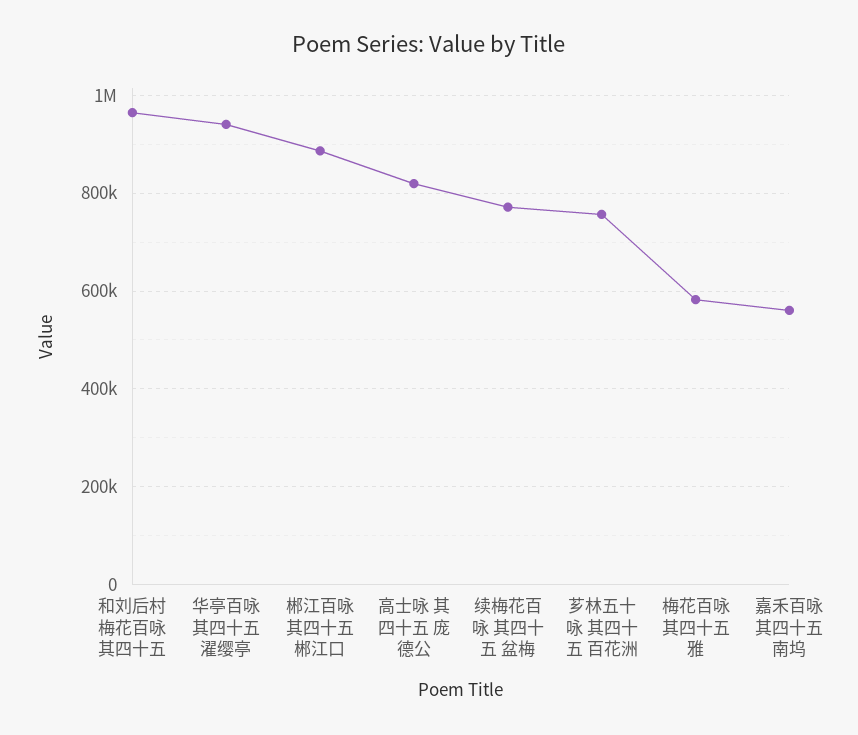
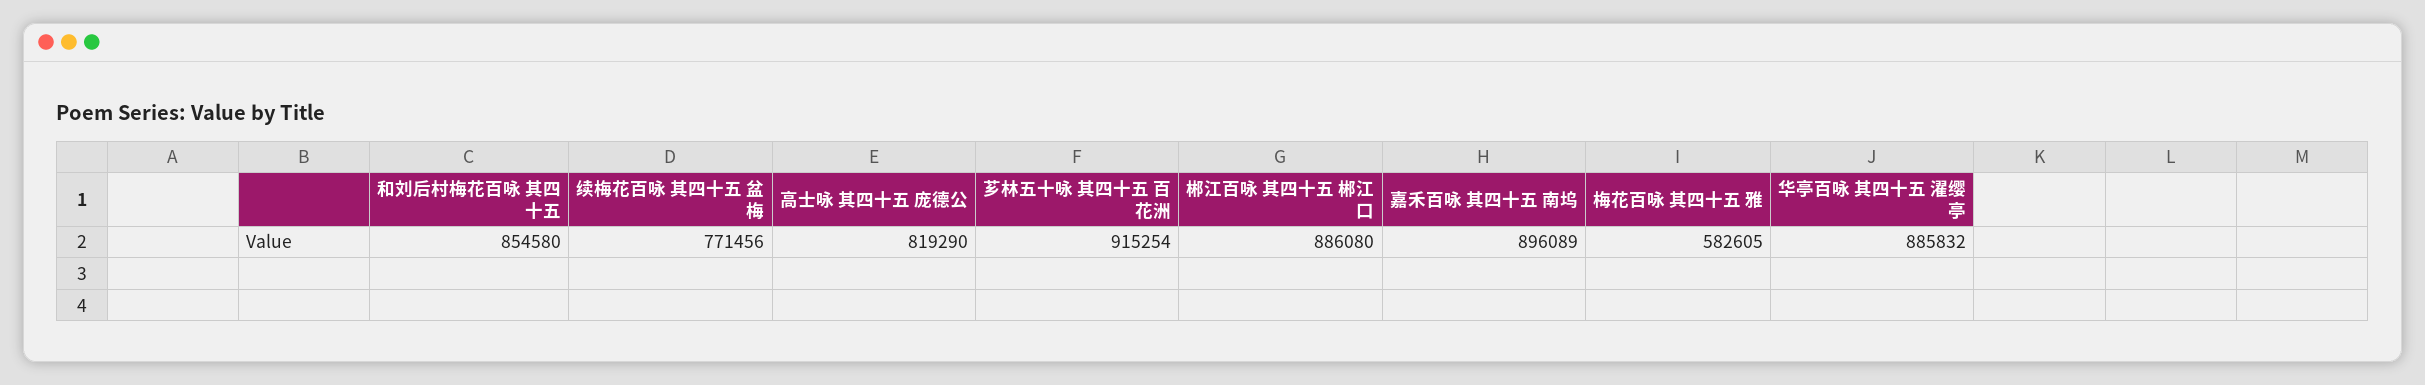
和刘后村梅花百咏 其四十五: 960000 -> 854580
华亭百咏 其四十五 濯缨亭: 940000 -> 885832
芗林五十咏 其四十五 百花洲: 760000 -> 915254
嘉禾百咏 其四十五 南坞: 560000 -> 896089

